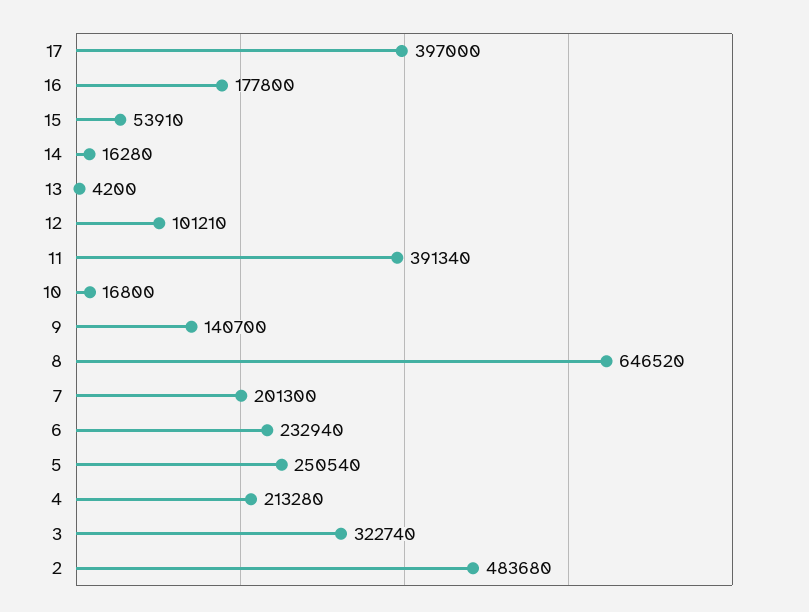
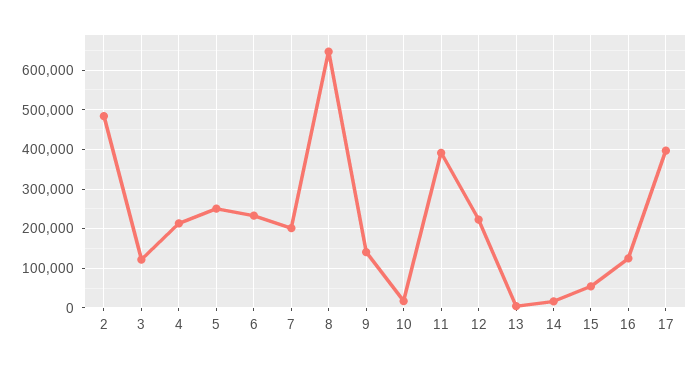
16: 177800 -> 120000
12: 101210 -> 220000
3: 322740 -> 120000

